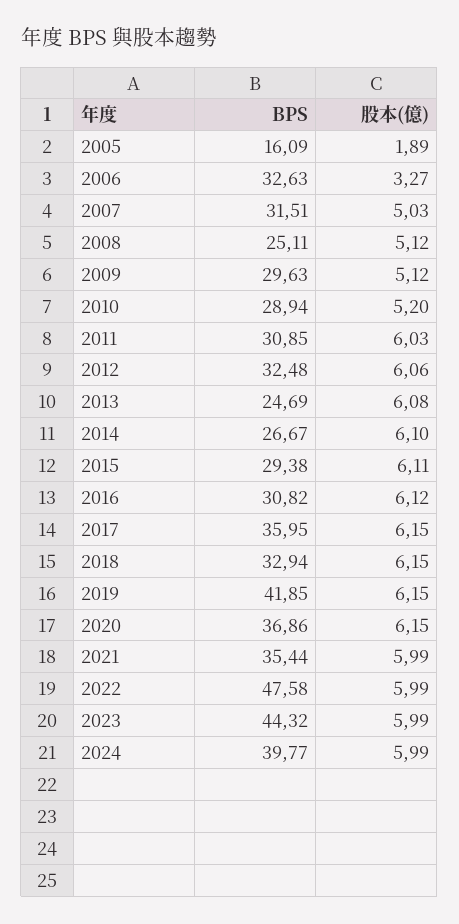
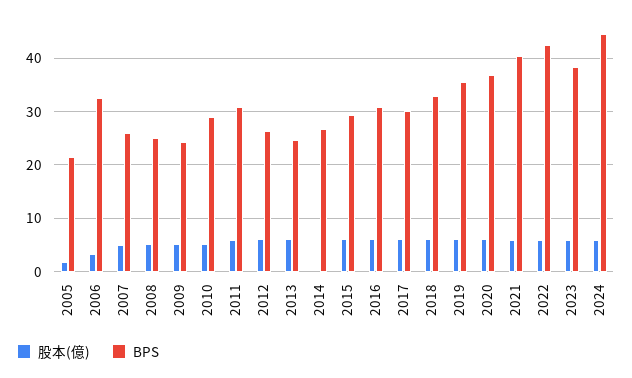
BPS, 2005: 16.09 -> 22
BPS, 2007: 31.51 -> 26
BPS, 2009: 29.63 -> 24
BPS, 2012: 32.48 -> 26
股本(億), 2014: 6.1 -> 0
BPS, 2017: 35.95 -> 30
BPS, 2019: 41.85 -> 36
BPS, 2021: 35.44 -> 40
BPS, 2022: 47.58 -> 42
BPS, 2023: 44.32 -> 38
BPS, 2024: 39.77 -> 44

